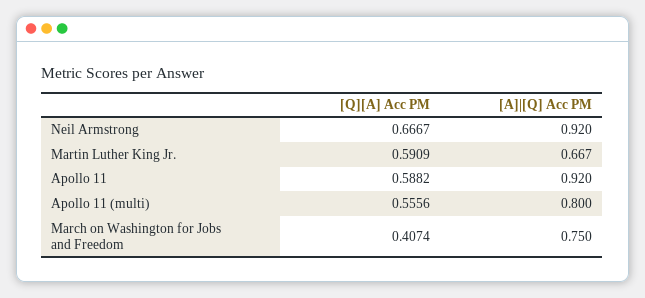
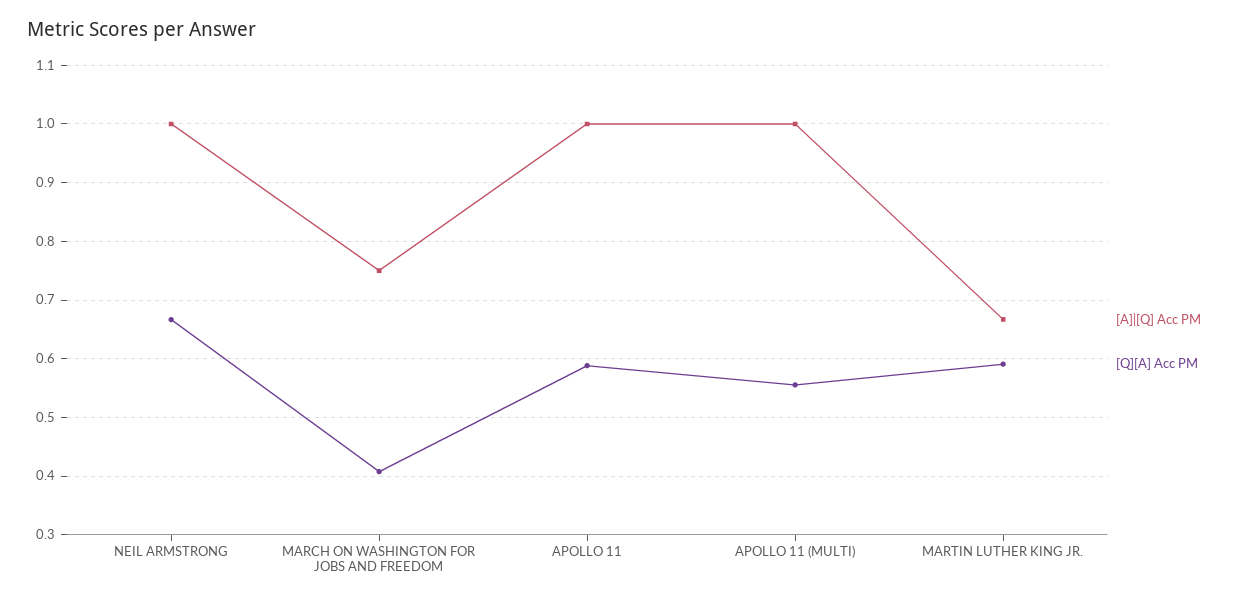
[A]|[Q] Acc PM, Neil Armstrong: 0.92 -> 1
[A]|[Q] Acc PM, Apollo 11: 0.92 -> 1
[A]|[Q] Acc PM, Apollo 11 (multi): 0.8 -> 1

